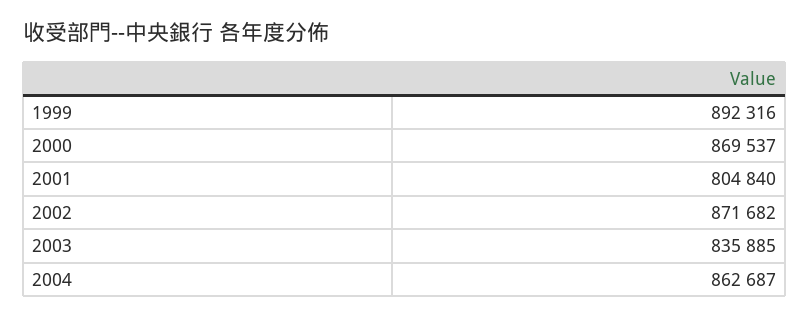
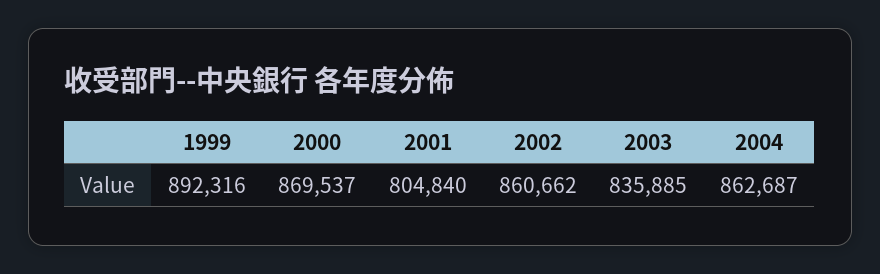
2002: 871682 -> 860662

